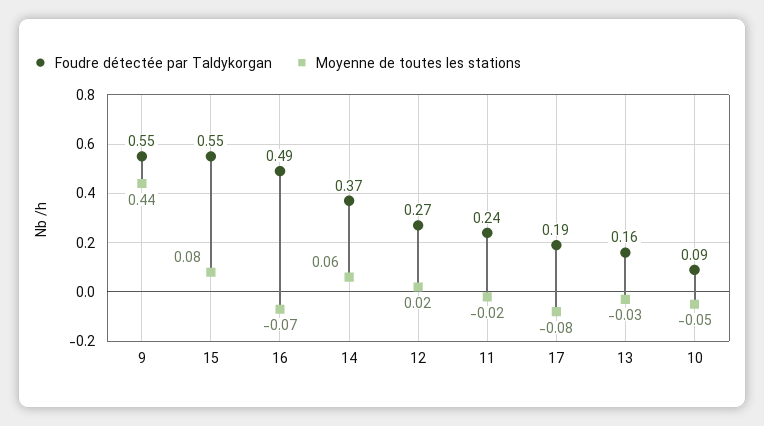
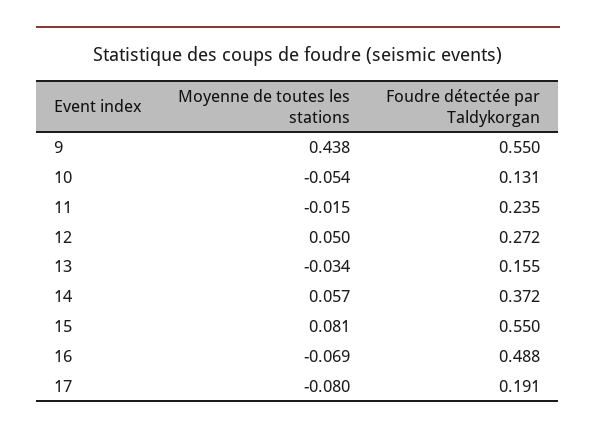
Moyenne de toutes les stations, 12: 0.02 -> 0.05
Foudre détectée par Taldykorgan, 10: 0.09 -> 0.131

